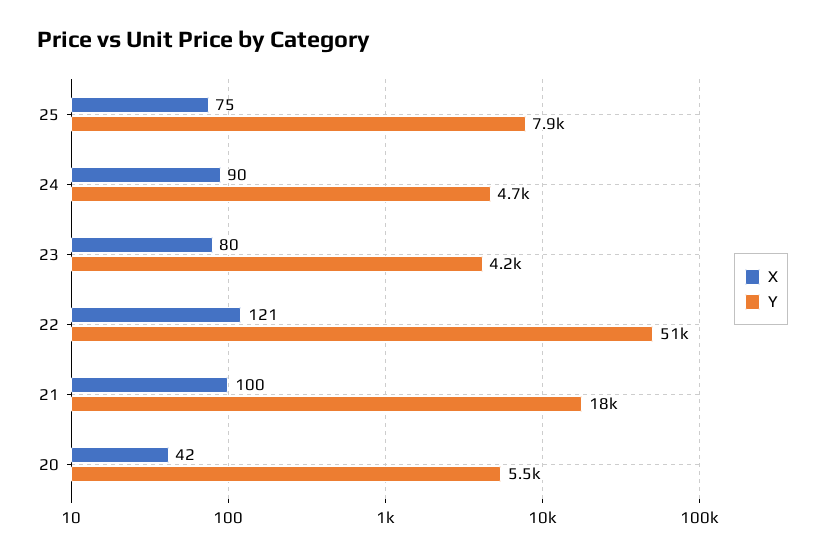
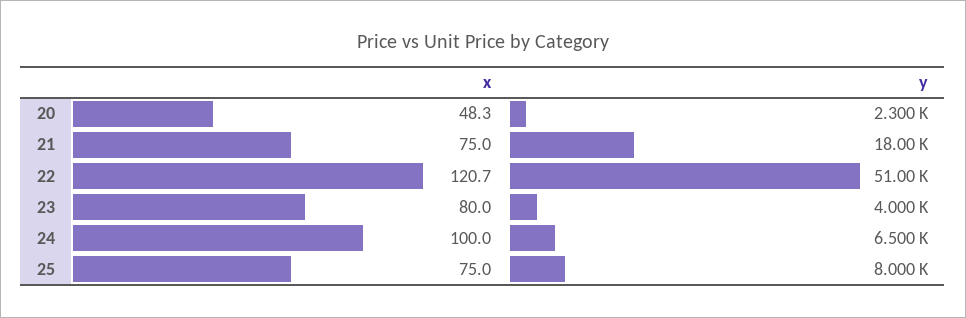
Y, 25: 7900 -> 8000
X, 24: 90 -> 100
Y, 24: 4700 -> 6500
Y, 23: 4200 -> 4000
X, 21: 100 -> 75
X, 20: 42 -> 48.3
Y, 20: 5500 -> 2300

